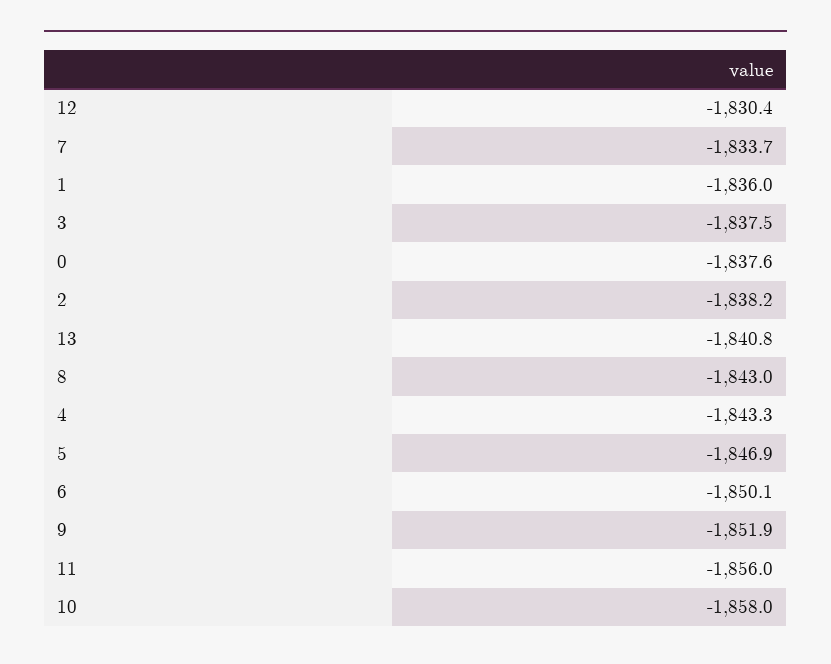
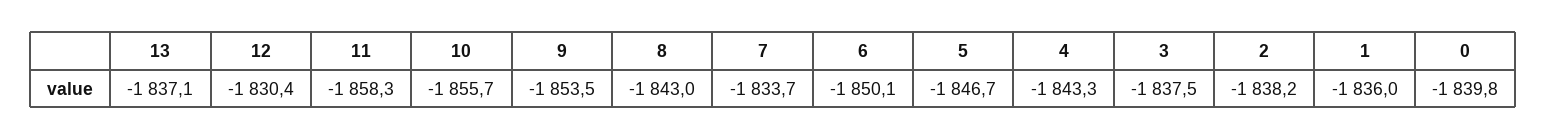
0: -1837.6 -> -1839.8
13: -1840.8 -> -1837.1
5: -1846.9 -> -1846.7
9: -1851.9 -> -1853.5
11: -1856 -> -1858.3
10: -1858 -> -1855.7

